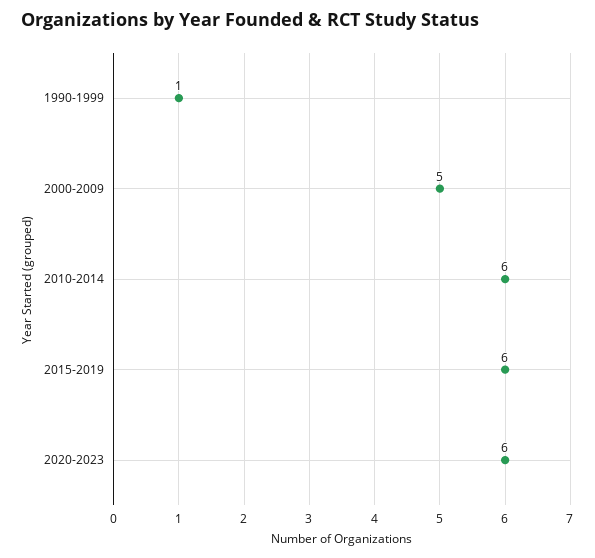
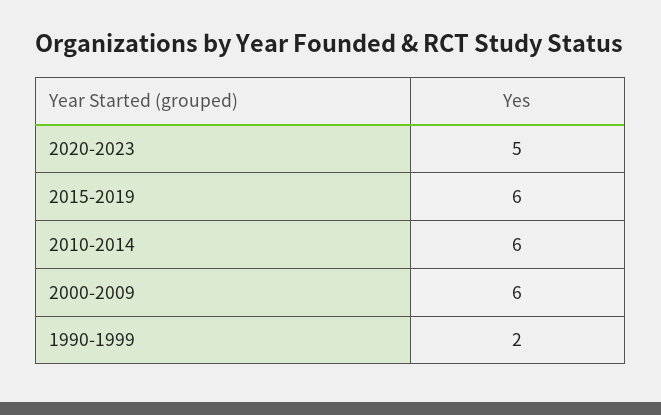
1990-1999: 1 -> 2
2000-2009: 5 -> 6
2020-2023: 6 -> 5

